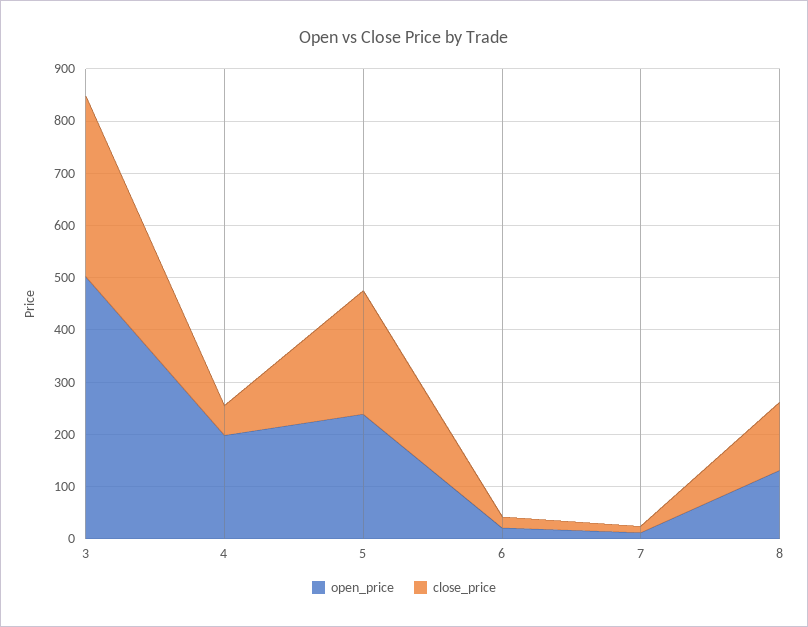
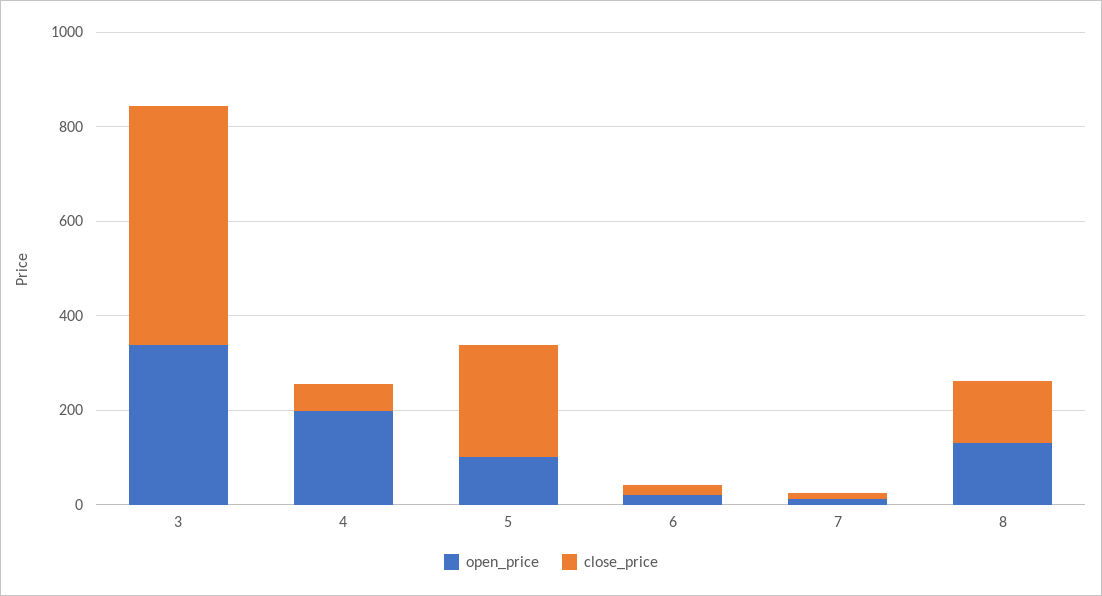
open_price, 3: 500 -> 350
close_price, 3: 340 -> 500
open_price, 5: 240 -> 100

